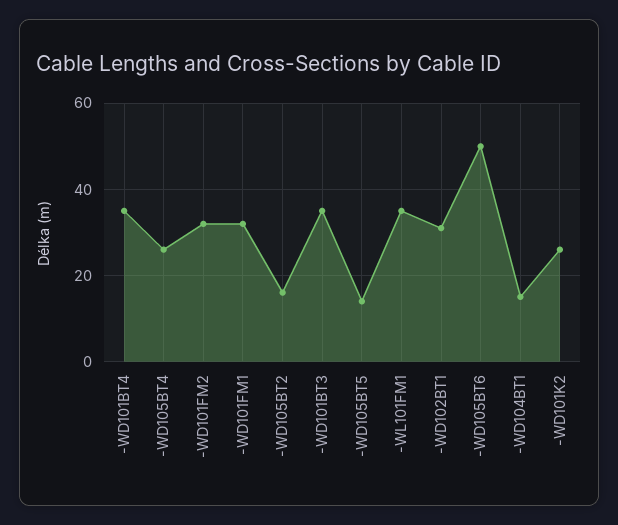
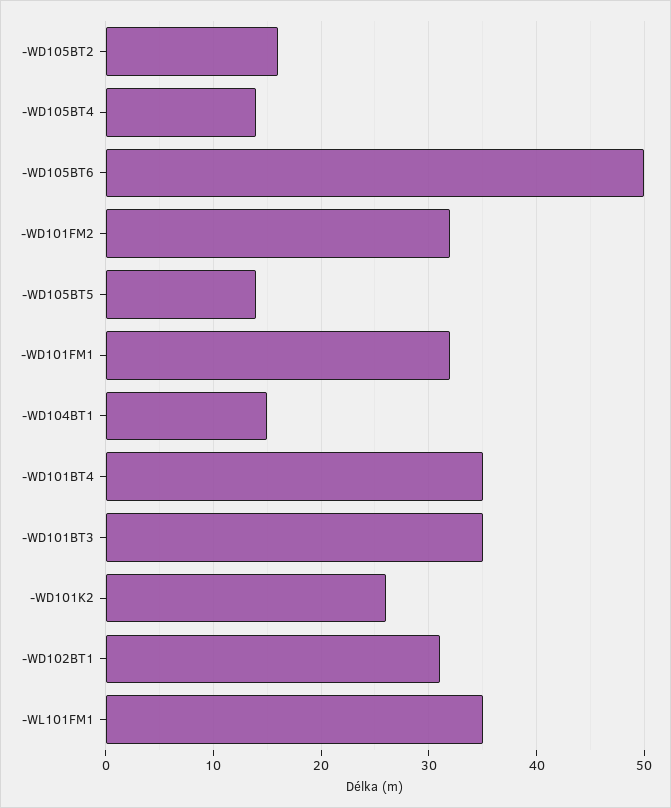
-WD105BT4: 25 -> 14

